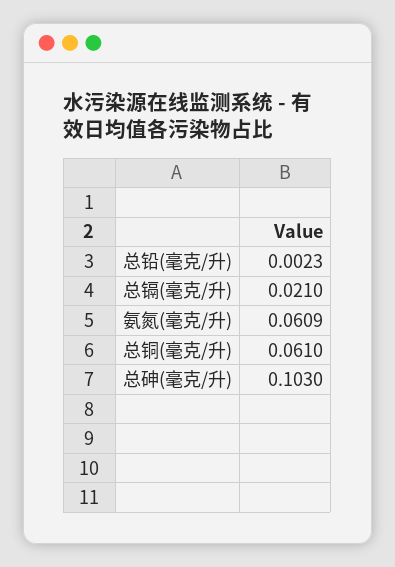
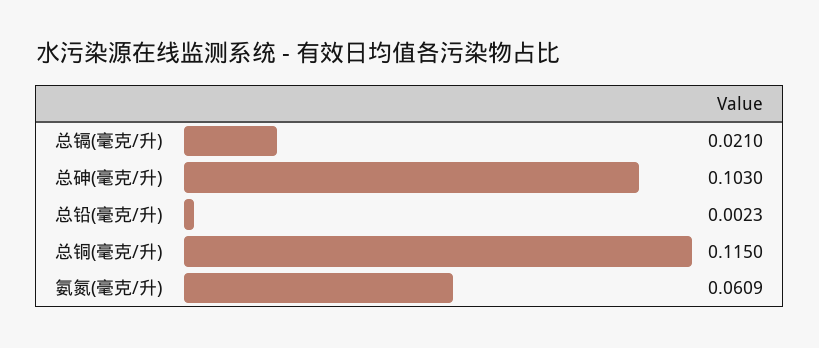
总铜(毫克/升): 0.061 -> 0.115

